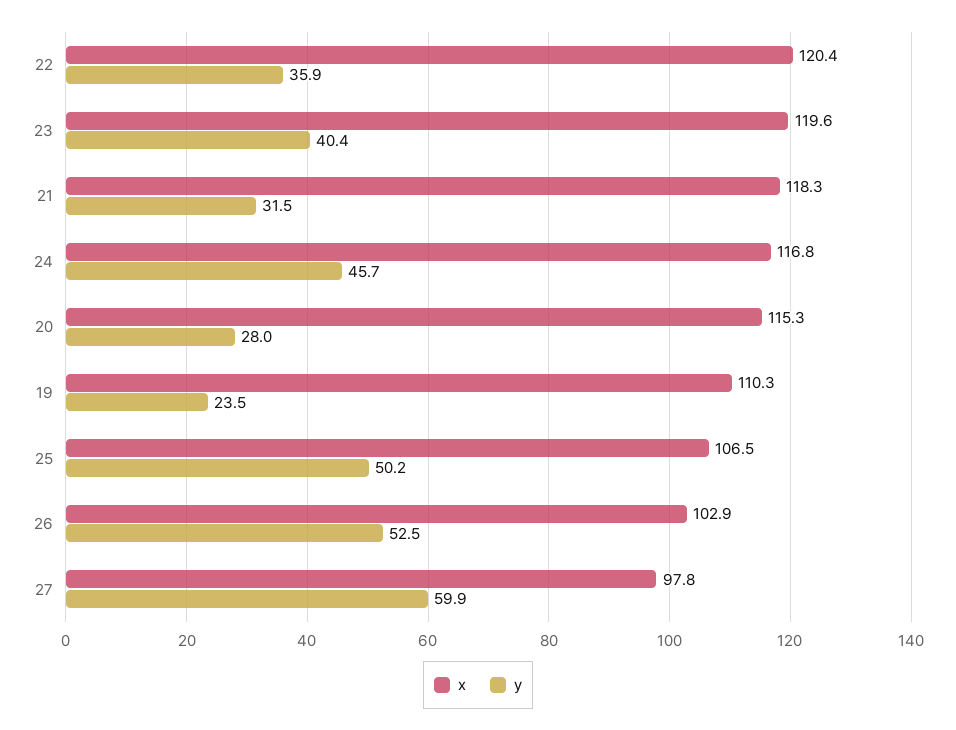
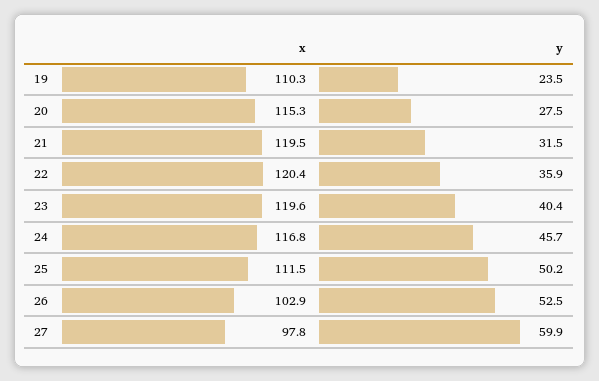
x, 21: 118.3 -> 119.5
y, 20: 28 -> 27.5
x, 25: 106.5 -> 111.5

